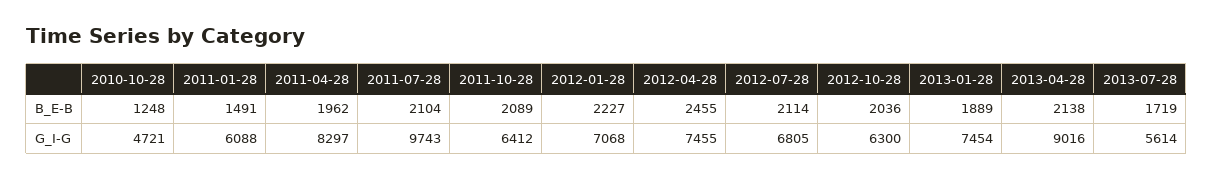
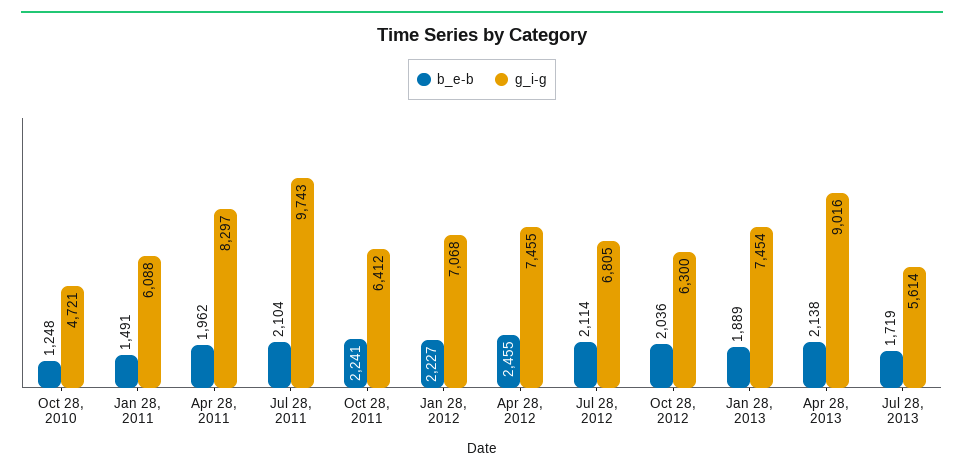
B_E-B, 2011-10-28: 2089 -> 2241

